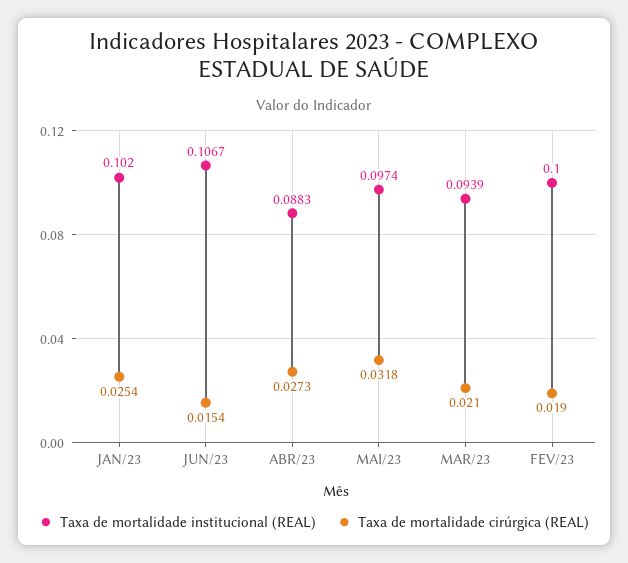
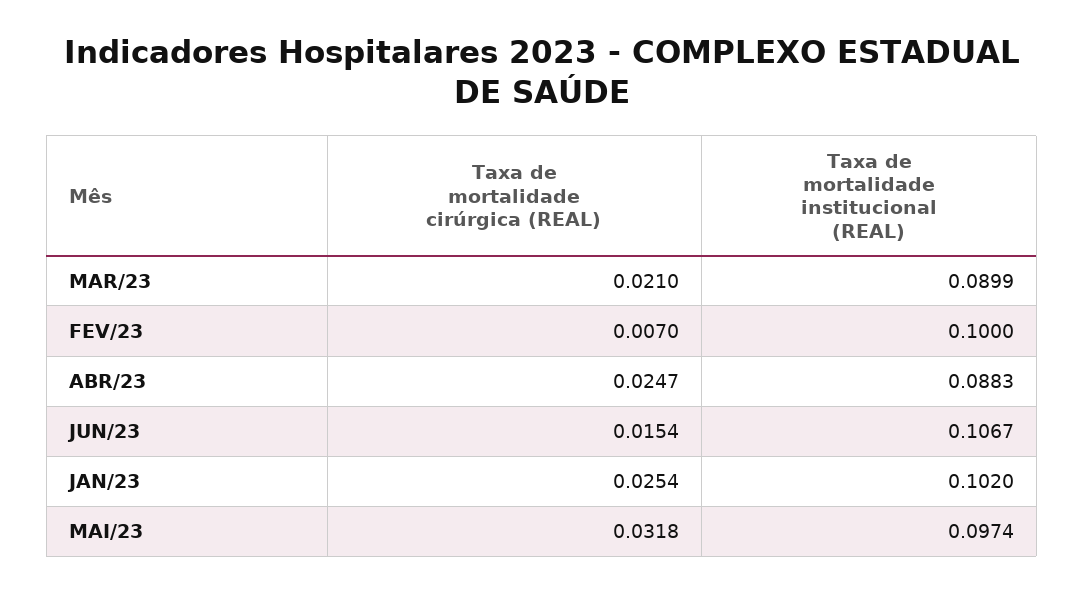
Taxa de mortalidade cirúrgica (REAL), ABR/23: 0.0273 -> 0.0247
Taxa de mortalidade institucional (REAL), MAR/23: 0.0939 -> 0.0899
Taxa de mortalidade cirúrgica (REAL), FEV/23: 0.019 -> 0.007

